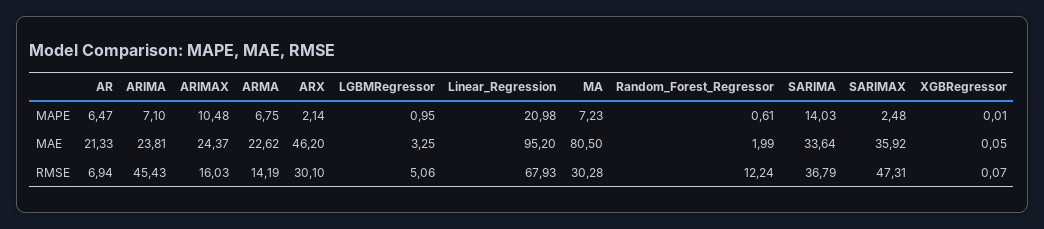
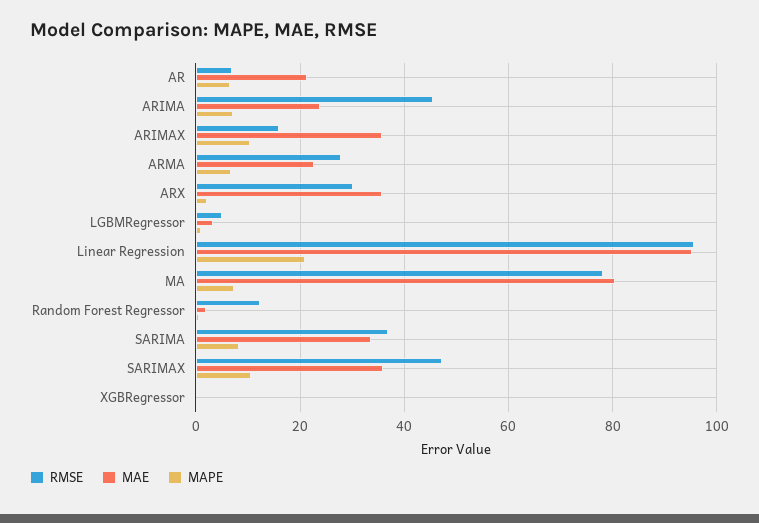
MAPE, SARIMA: 14.03 -> 8
MAPE, SARIMAX: 2.48 -> 10
MAE, ARIMAX: 24.37 -> 36
MAE, ARX: 46.2 -> 36
RMSE, ARMA: 14.19 -> 28
RMSE, Linear_Regression: 67.93 -> 96
RMSE, MA: 30.28 -> 78

